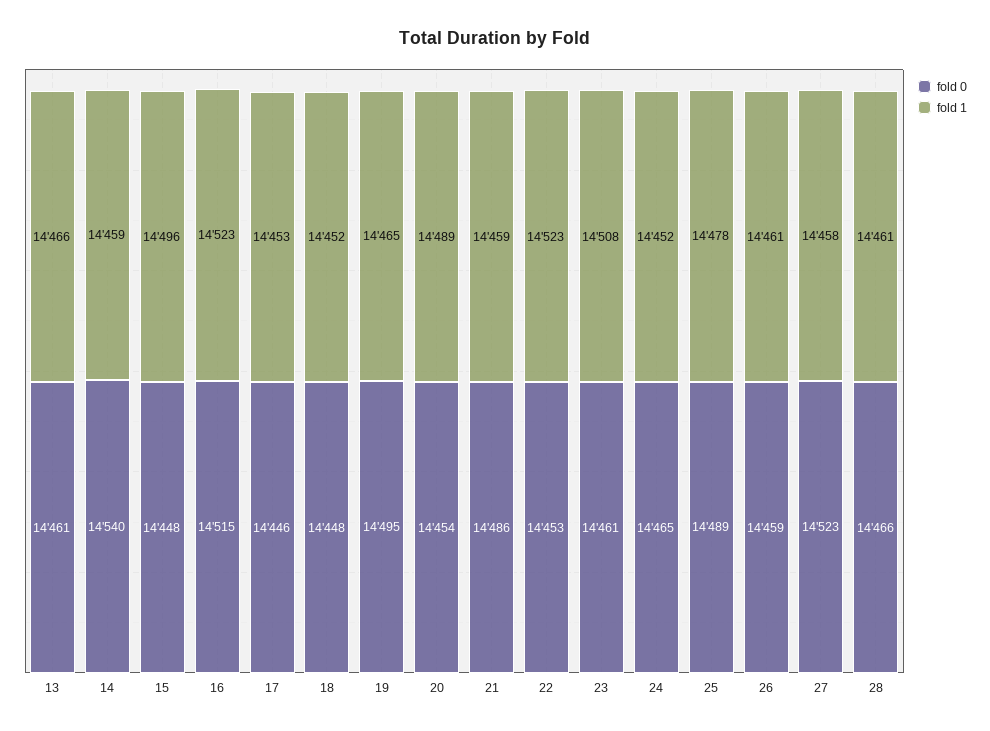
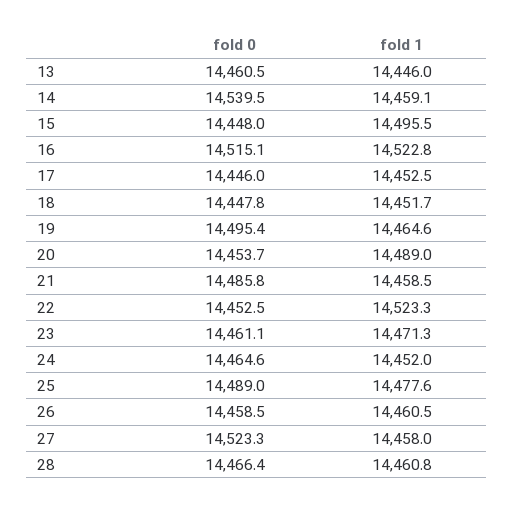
fold 1, 13: 14466 -> 14446
fold 1, 23: 14508 -> 14471.3

